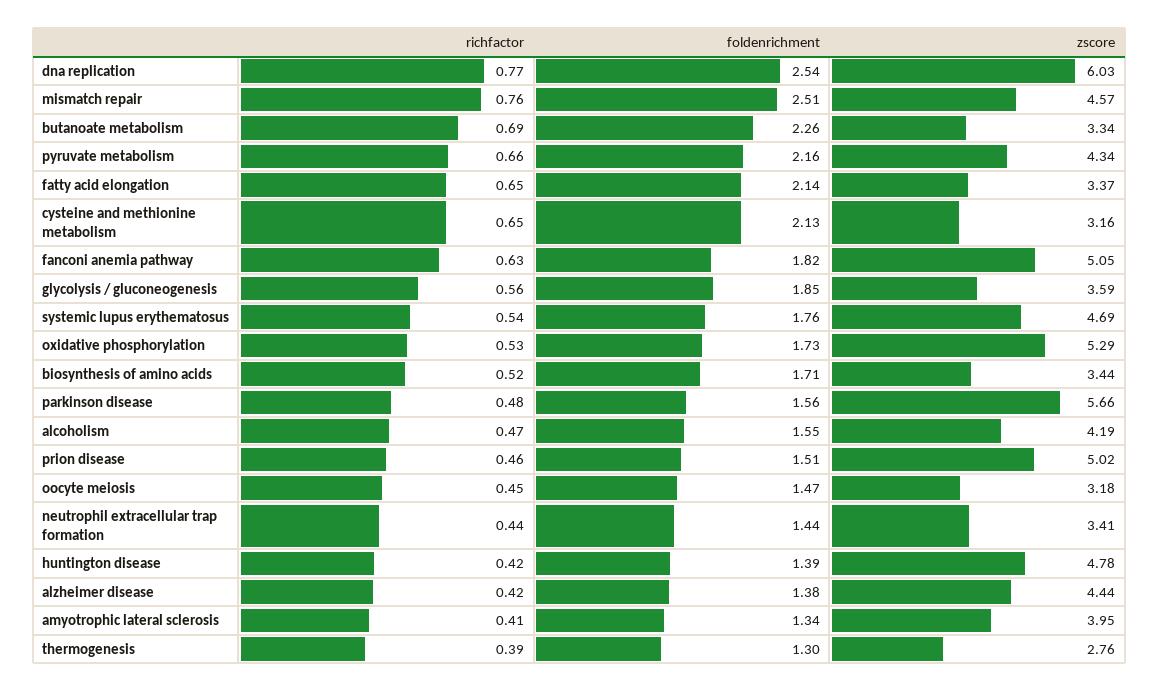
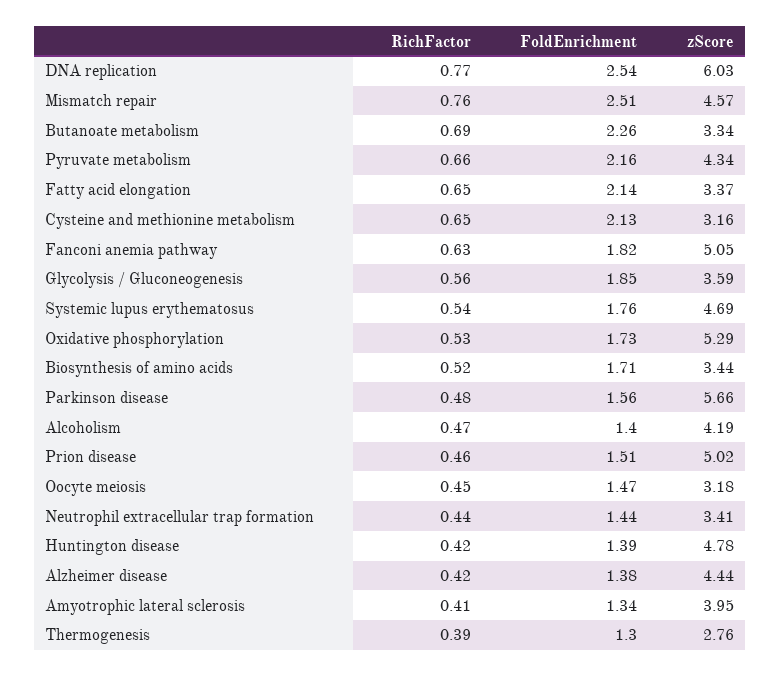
foldenrichment, alcoholism: 1.55 -> 1.4

